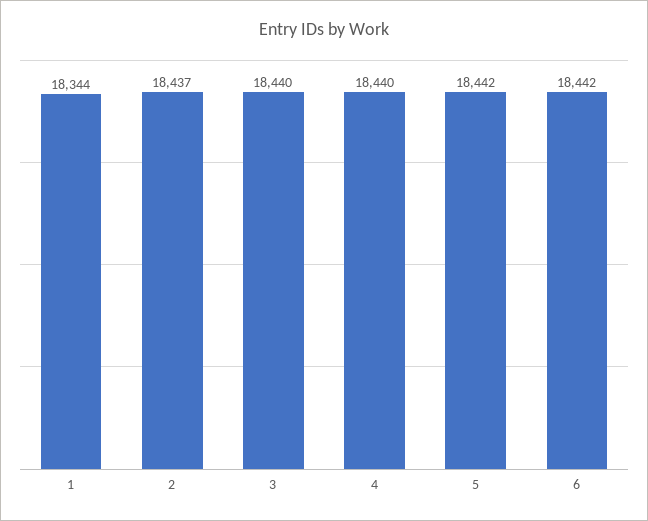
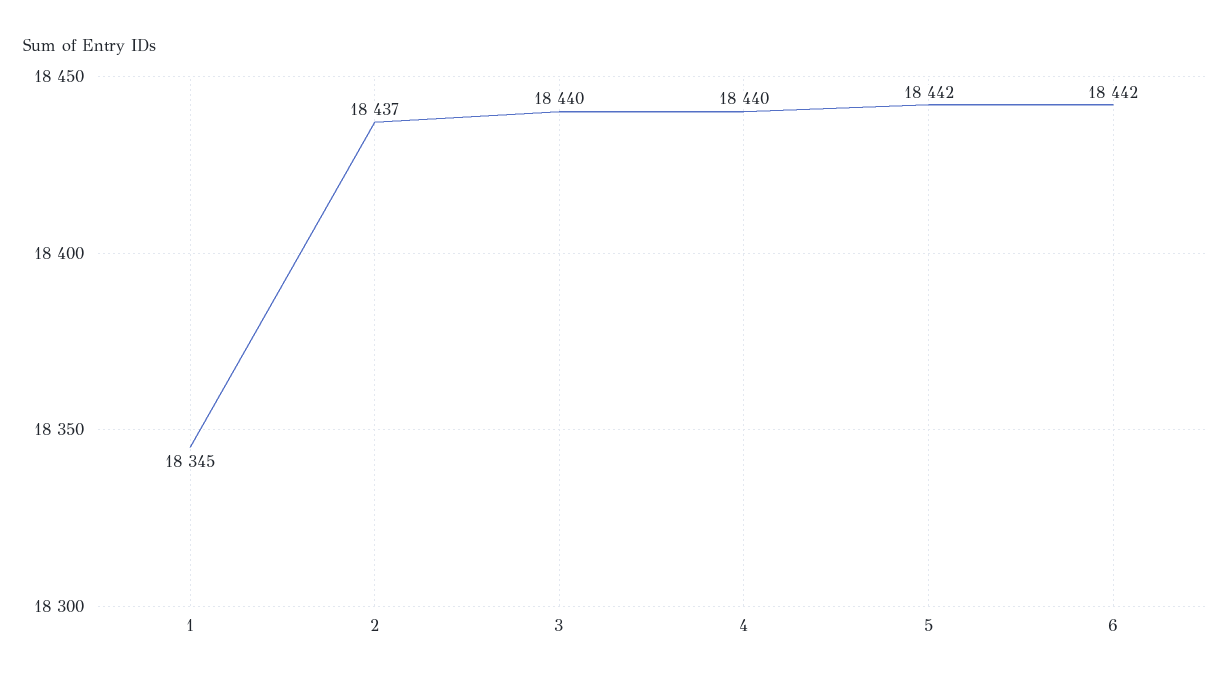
1: 18344 -> 18345

